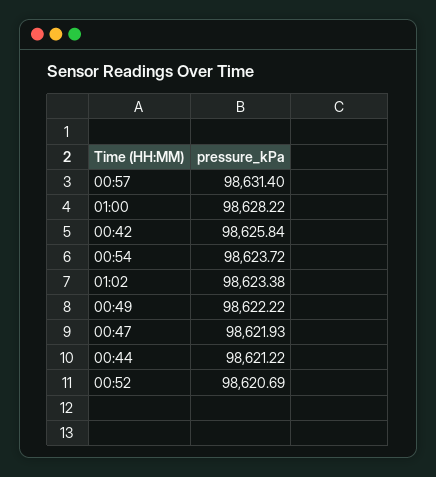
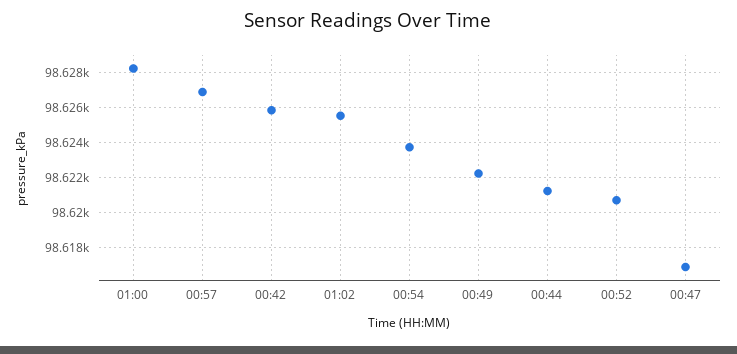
00:57: 98631.4 -> 98627
01:02: 98623.38 -> 98625.5
00:47: 98621.93 -> 98617

